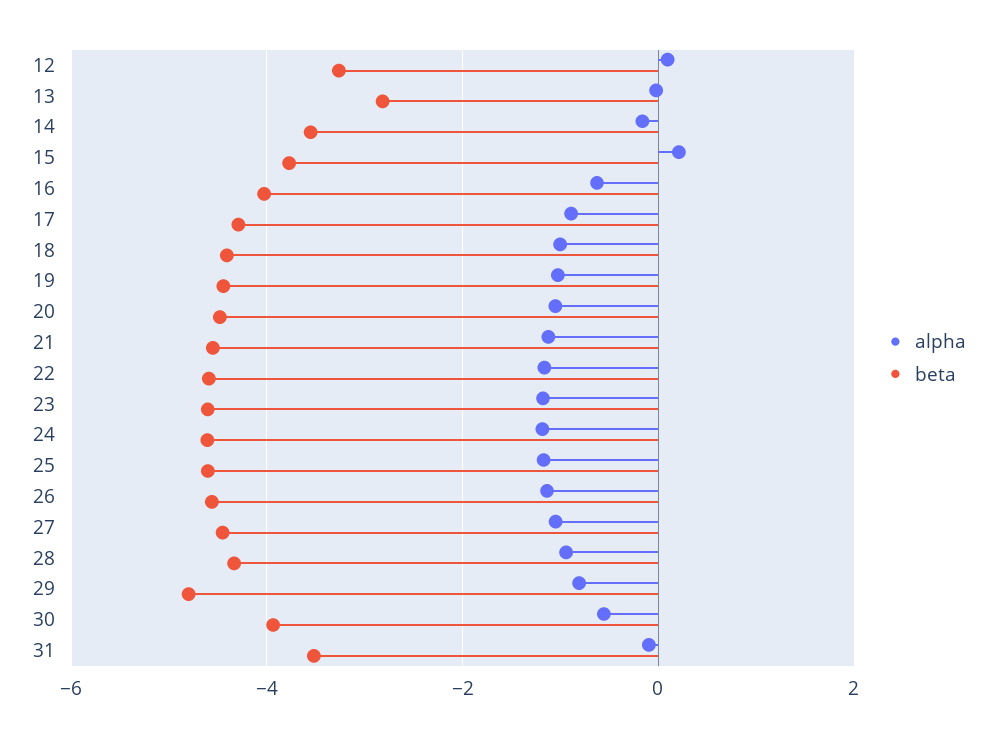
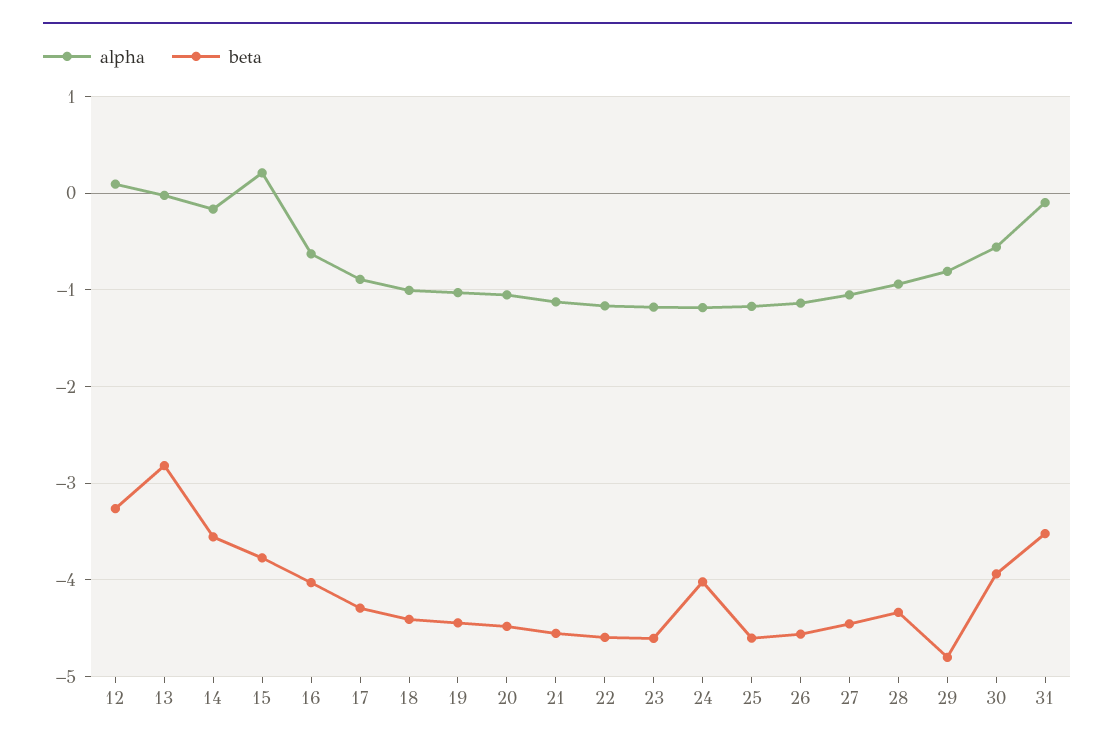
beta, 24: -4.6 -> -4

